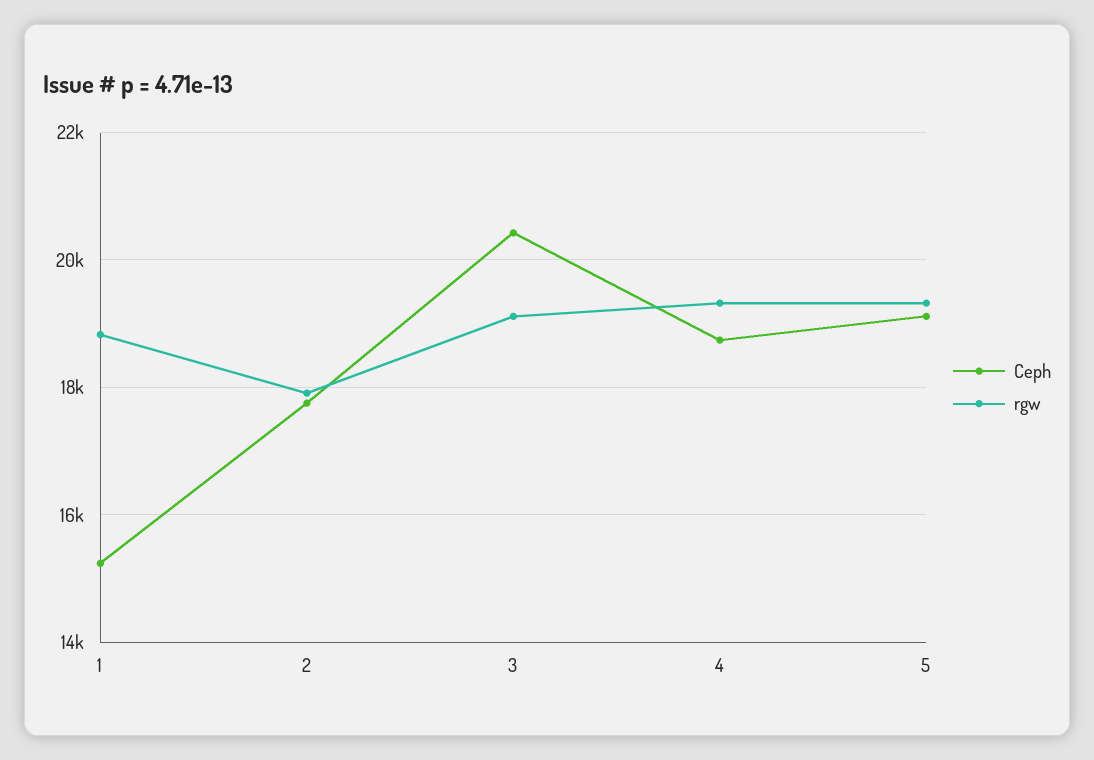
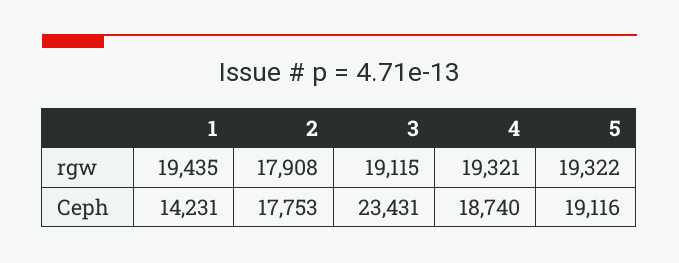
Ceph, 1: 15200 -> 14231
rgw, 1: 18800 -> 19435
Ceph, 3: 20400 -> 23431

